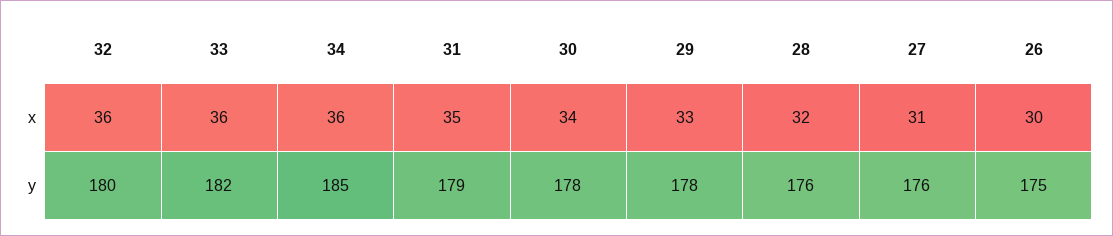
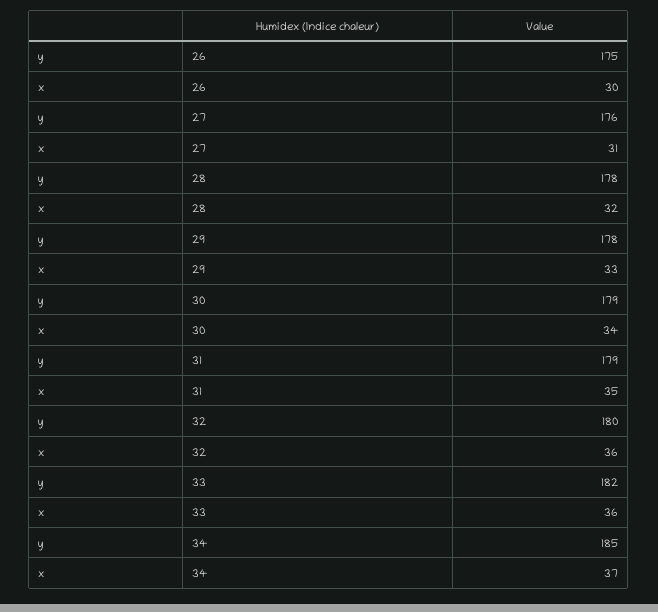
34, x: 36 -> 37
30, y: 178 -> 179
28, y: 176 -> 178

